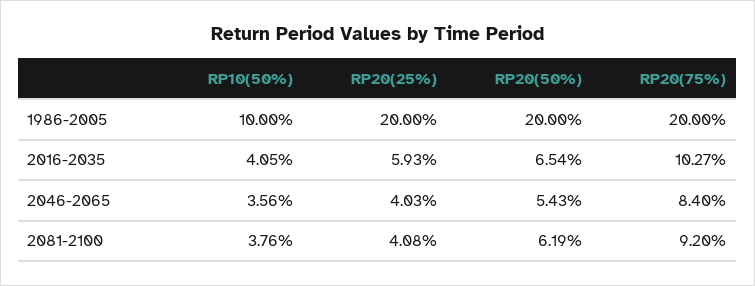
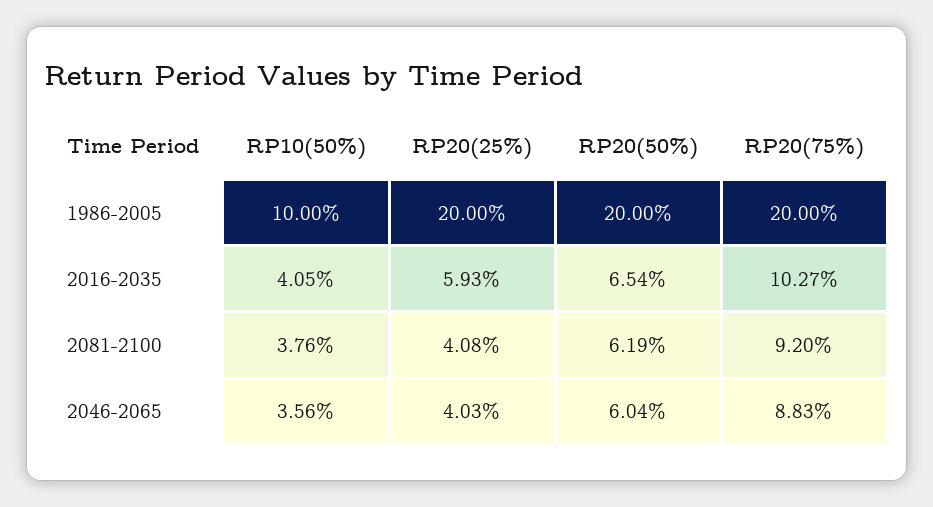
RP20(50%), 2046-2065: 5.43 -> 6.04
RP20(75%), 2046-2065: 8.4 -> 8.83

